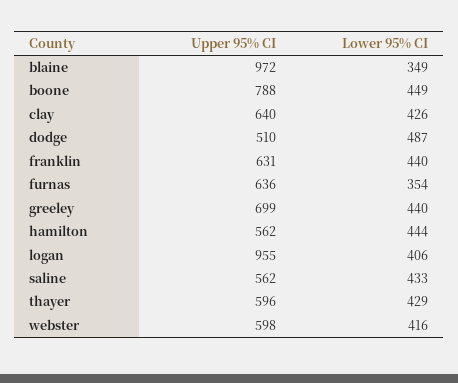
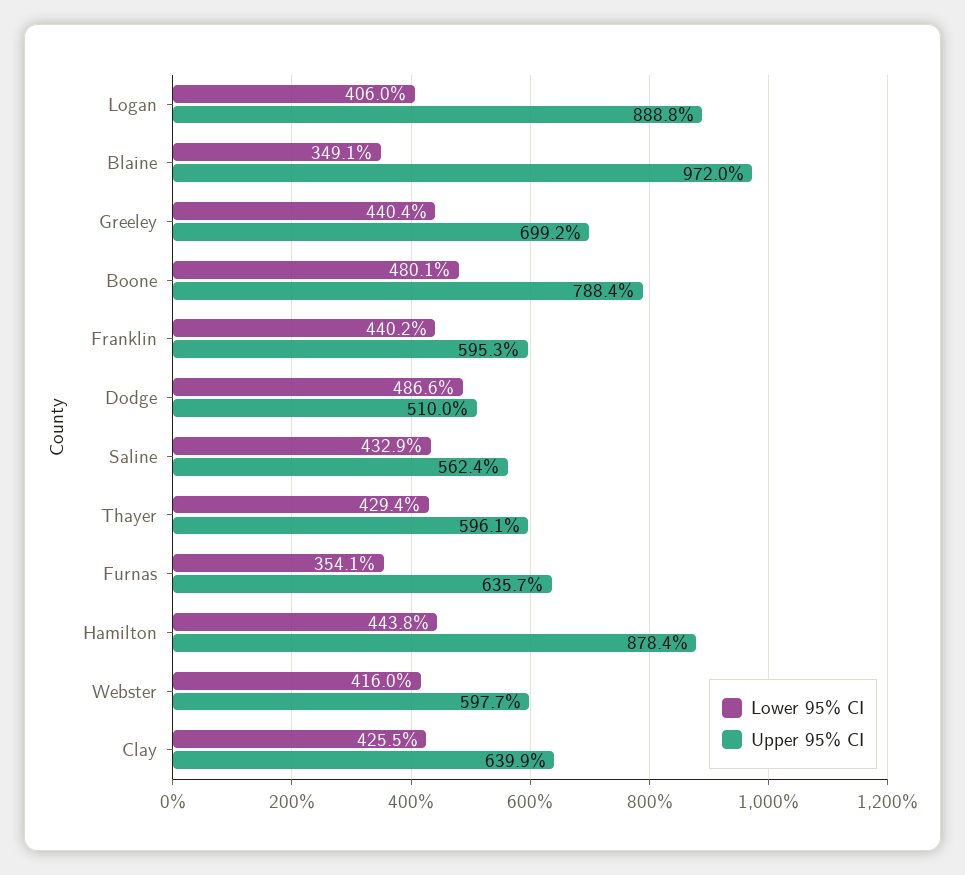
Lower 95% CI, boone: 449 -> 480.1
Upper 95% CI, franklin: 631 -> 595.3
Upper 95% CI, hamilton: 562 -> 878.4
Upper 95% CI, logan: 955 -> 888.8

